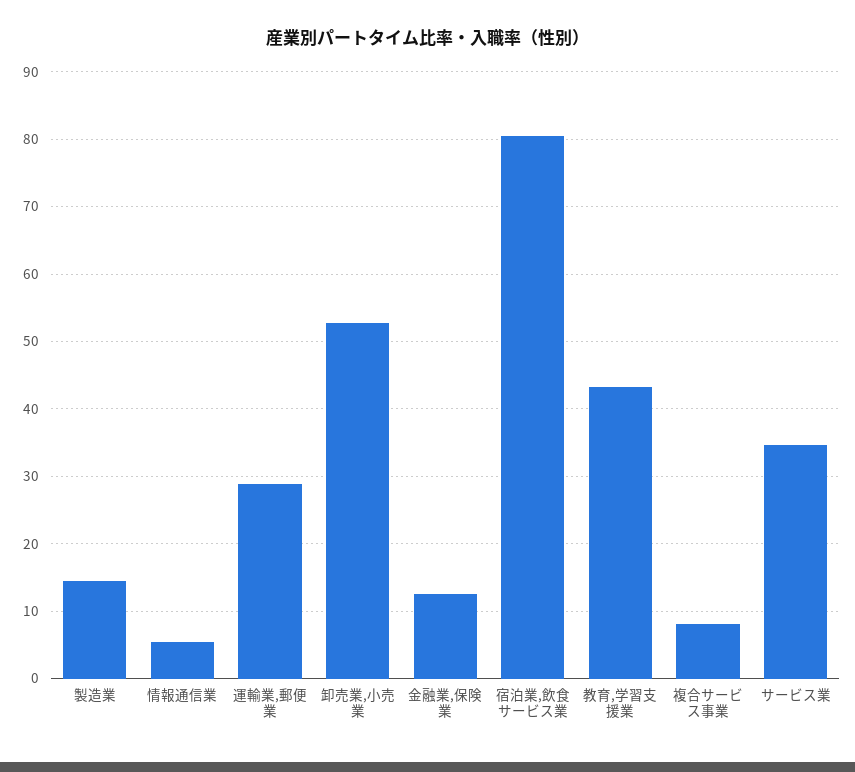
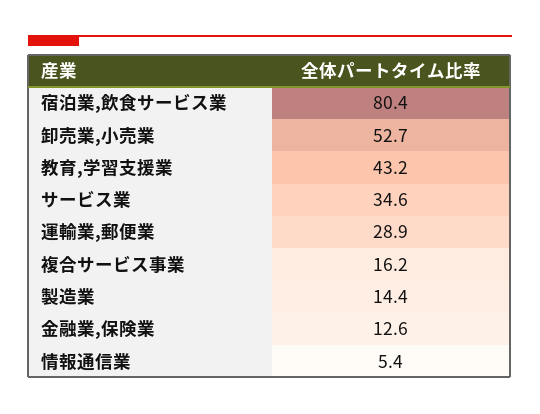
複合サービス事業: 8 -> 16.2

